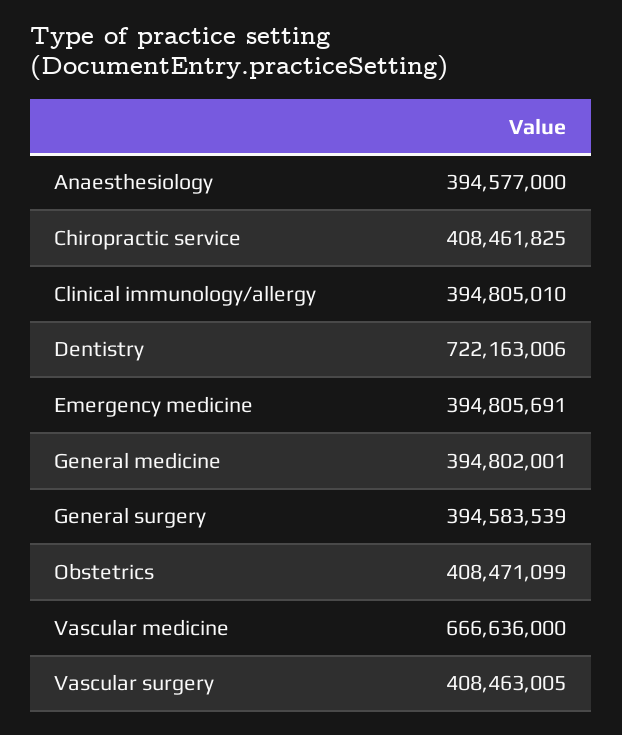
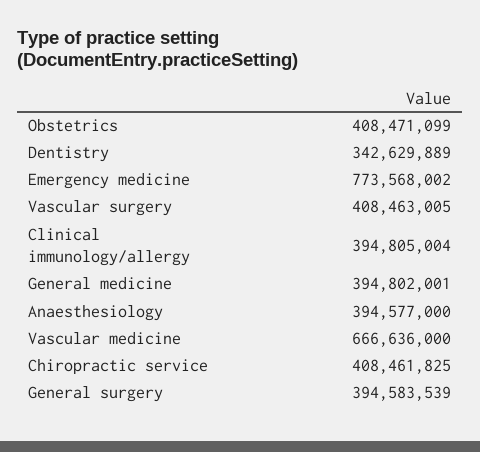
Clinical immunology/allergy: 394805010 -> 394805004
Dentistry: 722163006 -> 342629889
Emergency medicine: 394805691 -> 773568002

